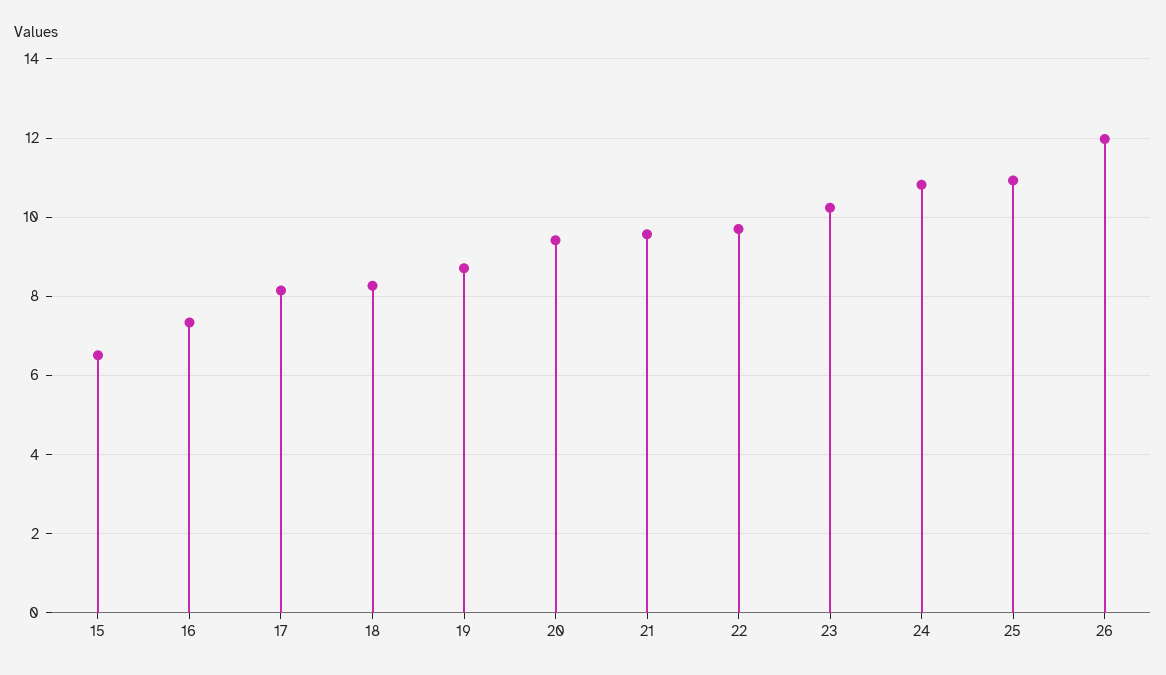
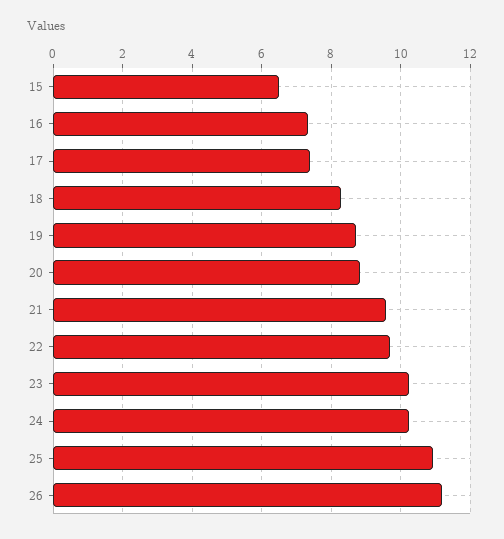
17: 8.2 -> 7.4
20: 9.4 -> 8.8
24: 10.8 -> 10.2
26: 12 -> 11.2

